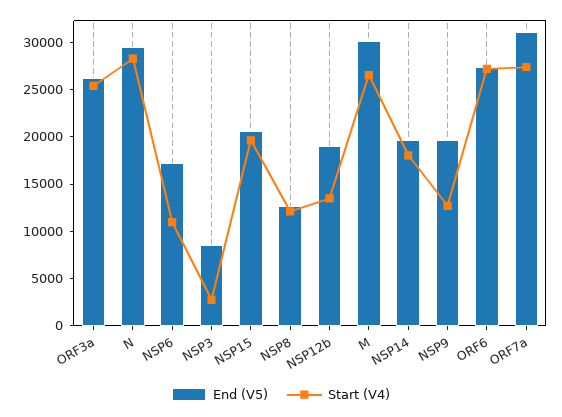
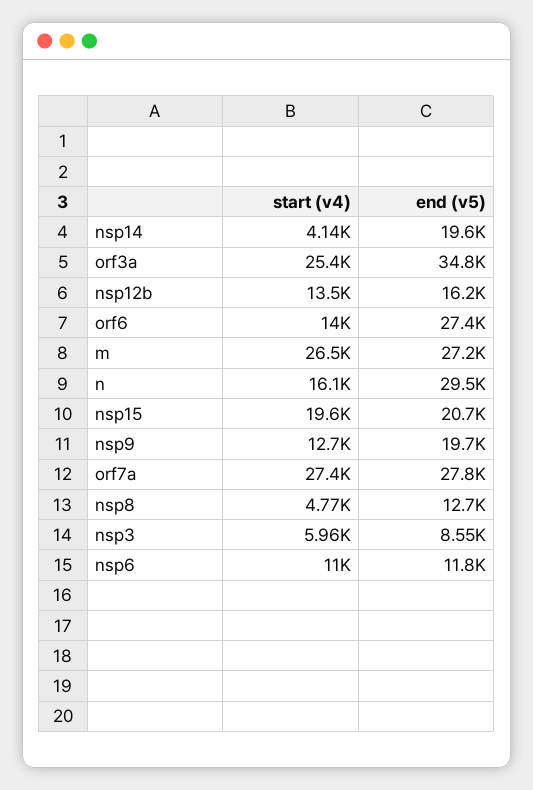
End (V5), ORF3a: 26000 -> 34800
Start (V4), N: 28000 -> 16100
End (V5), NSP6: 17000 -> 11800
Start (V4), NSP3: 3000 -> 5960
Start (V4), NSP8: 12000 -> 4770
End (V5), NSP12b: 19000 -> 16200
End (V5), M: 30000 -> 27200
Start (V4), NSP14: 18000 -> 4140
Start (V4), ORF6: 27000 -> 14000
End (V5), ORF7a: 31000 -> 27800

